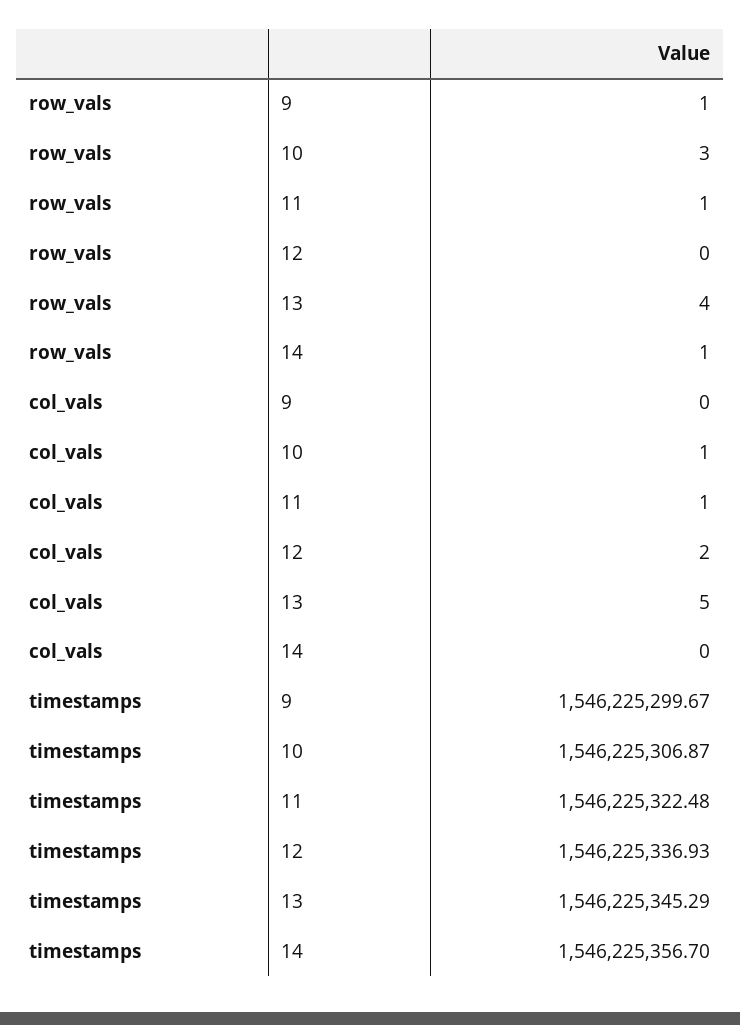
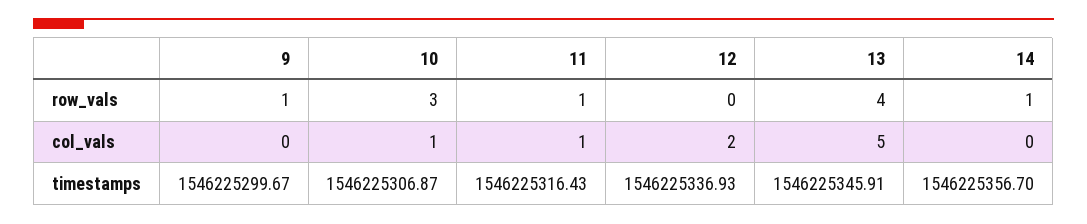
timestamps, 11: 1546225322.48 -> 1546225316.43
timestamps, 13: 1546225345.29 -> 1546225345.91

